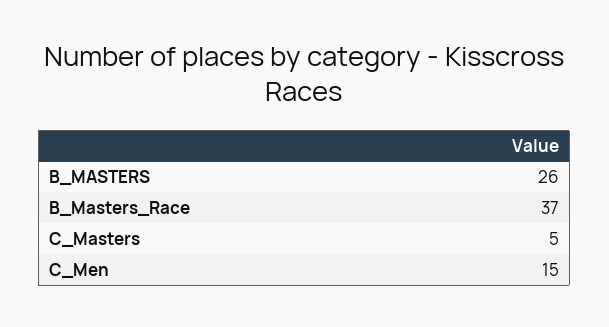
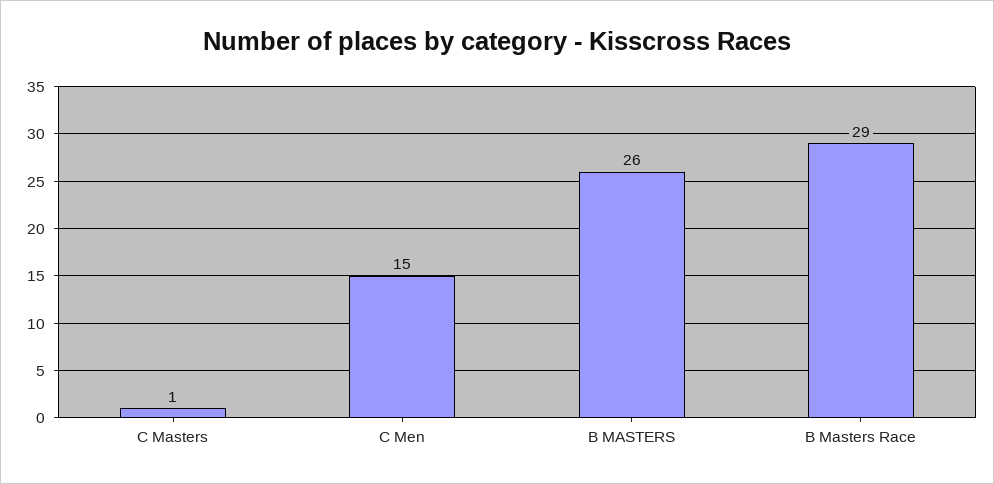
B_Masters_Race: 37 -> 29
C_Masters: 5 -> 1

